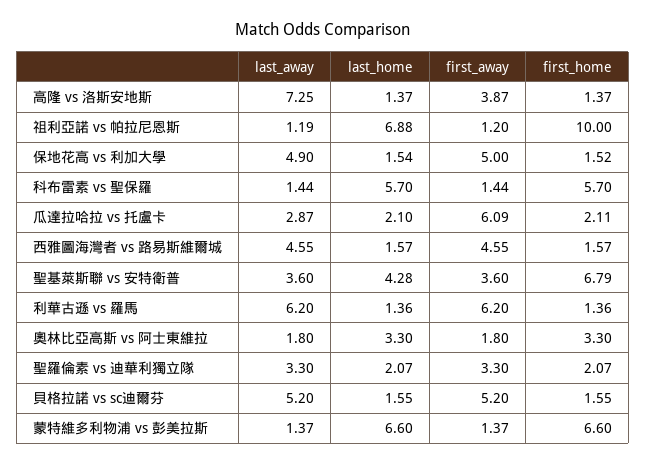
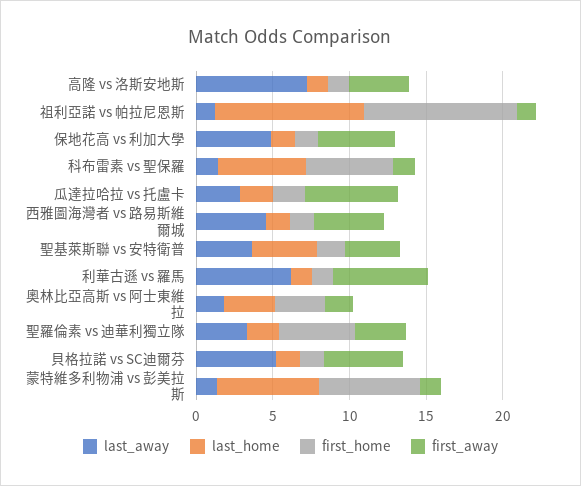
last_home, 祖利亞諾 vs 帕拉尼恩斯: 6.88 -> 10
first_home, 聖基萊斯聯 vs 安特衛普: 6.79 -> 2
first_home, 聖羅倫素 vs 迪華利獨立隊: 2.07 -> 5

